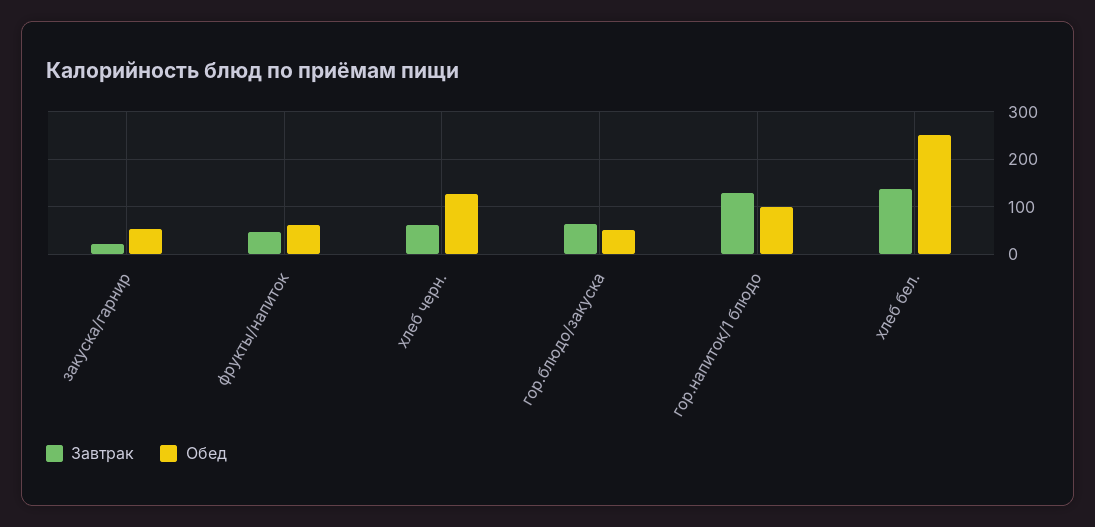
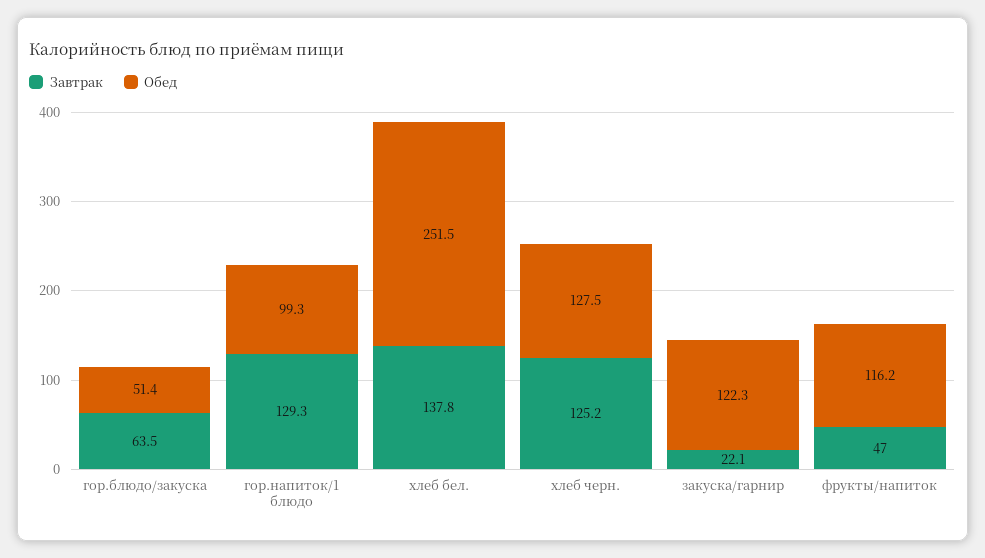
Обед, закуска/гарнир: 60 -> 122.3
Обед, фрукты/напиток: 60 -> 116.2
Завтрак, хлеб черн.: 60 -> 125.2

